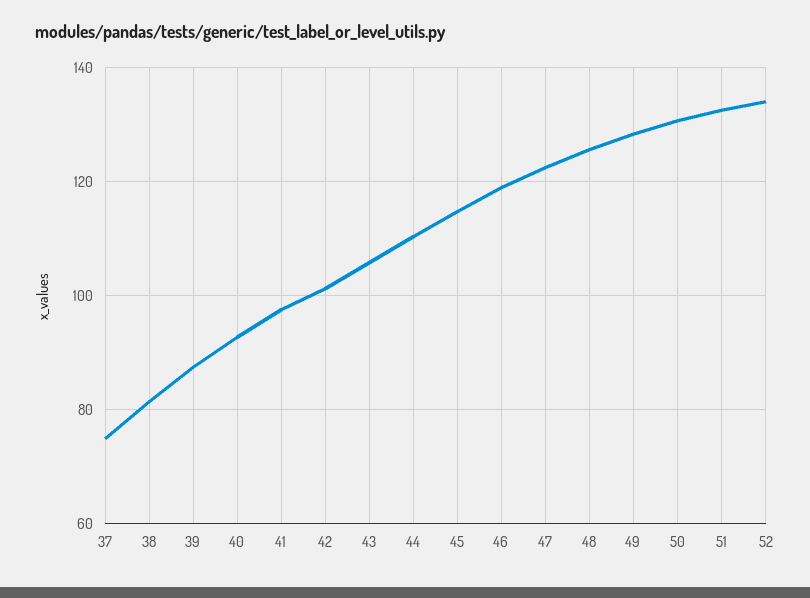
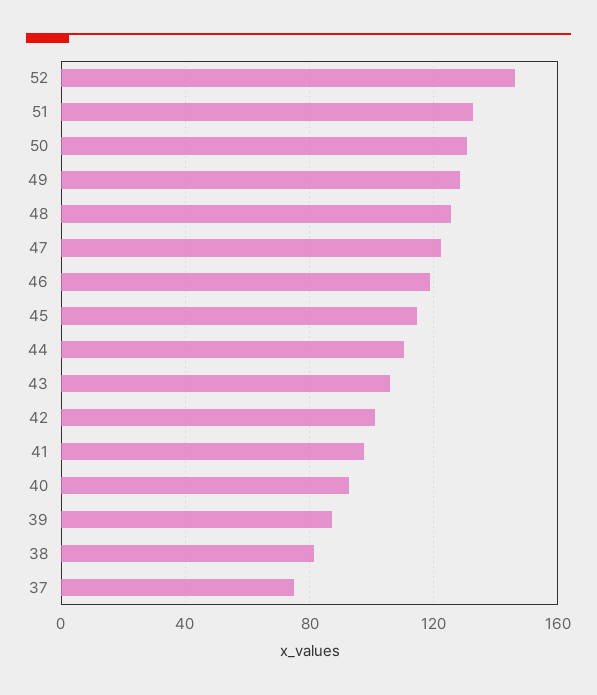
52: 134 -> 145

